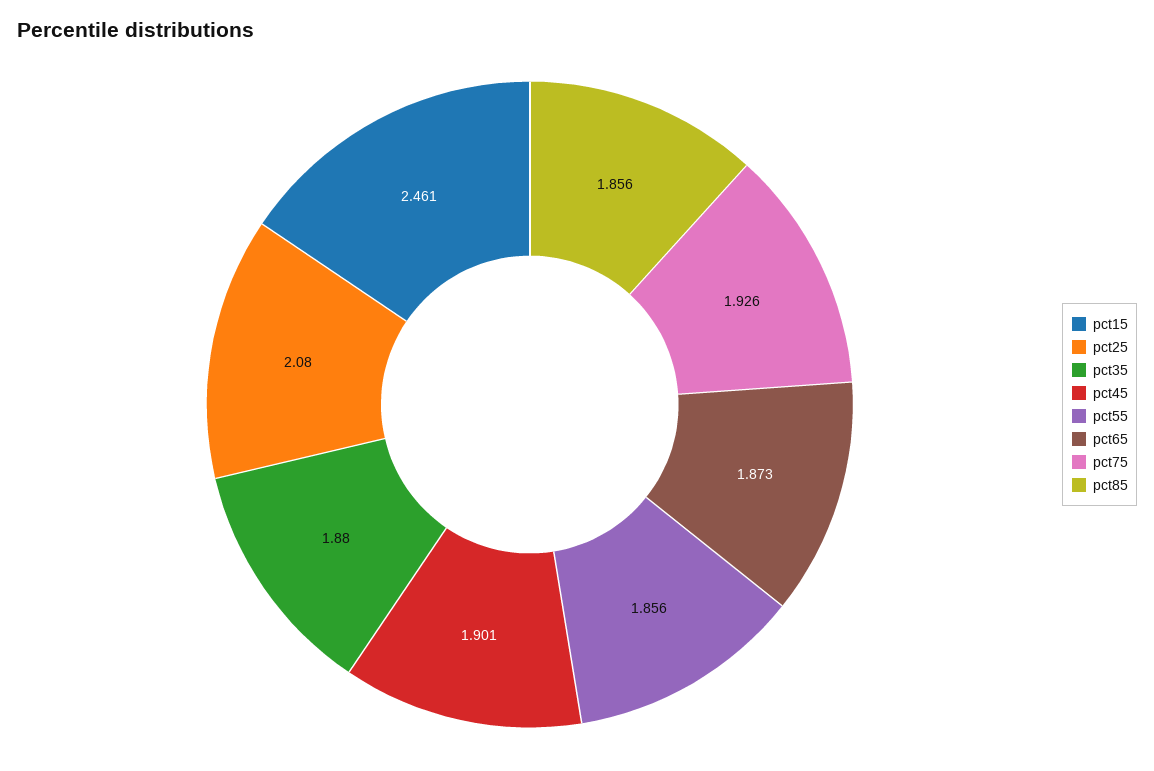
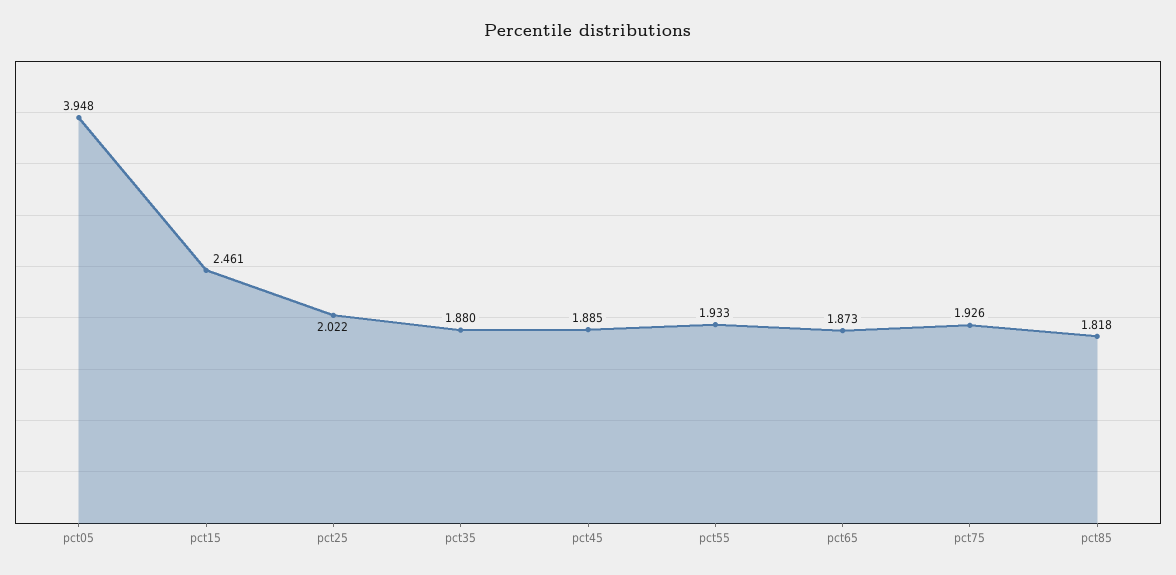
pct25: 2.08 -> 2.022
pct45: 1.901 -> 1.885
pct55: 1.856 -> 1.933
pct85: 1.856 -> 1.818
pct05: none -> 3.948

